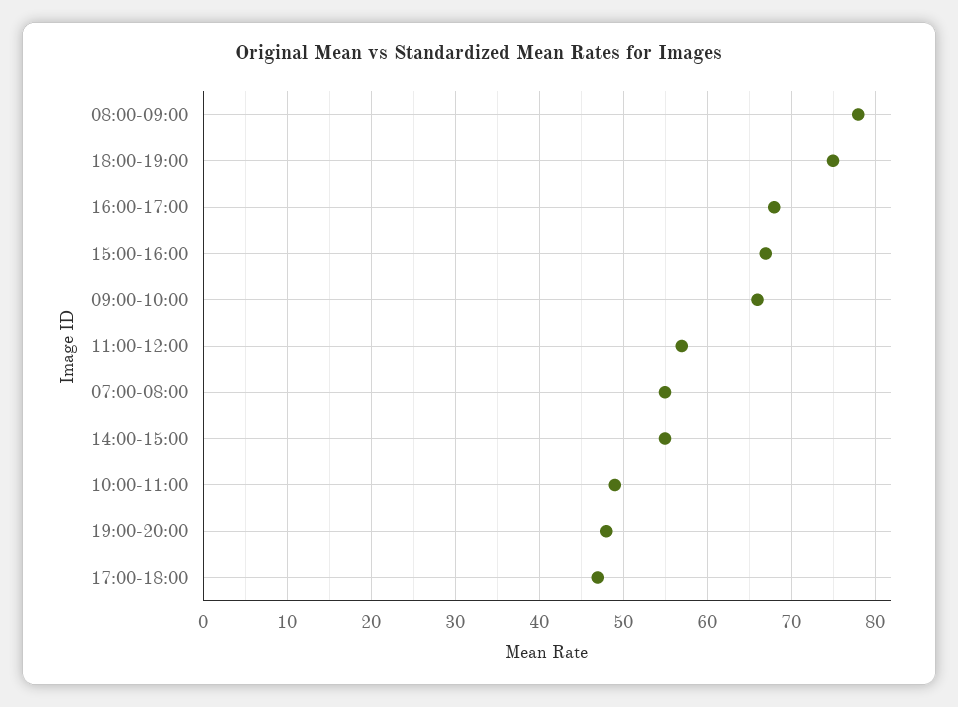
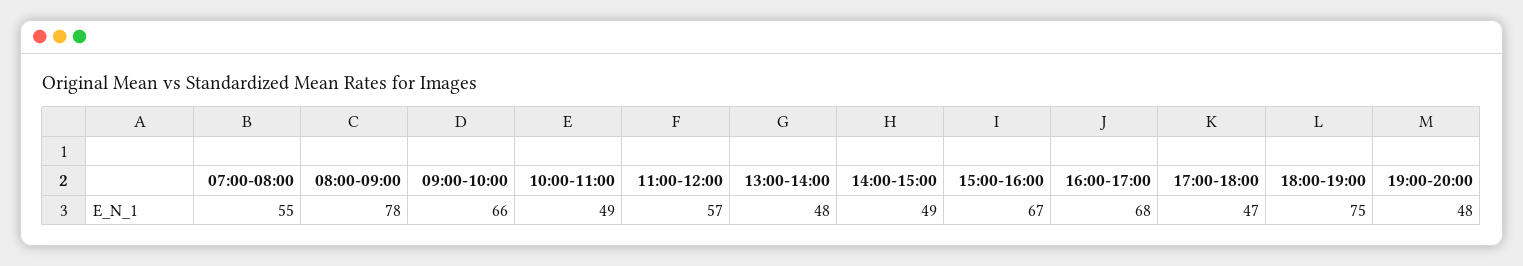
14:00-15:00: 55 -> 49
13:00-14:00: none -> 48

